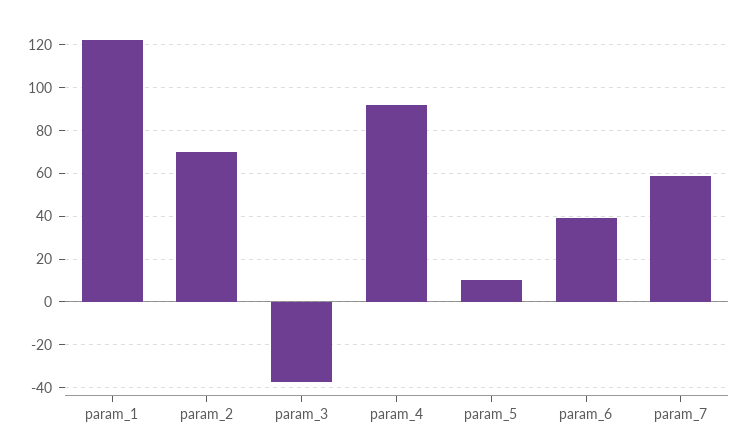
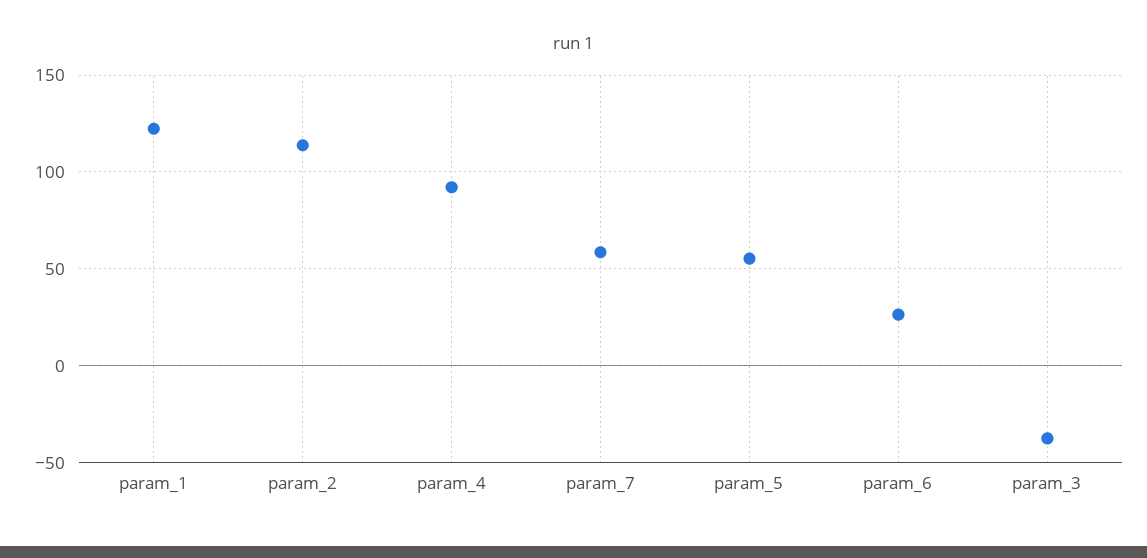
param_2: 70 -> 115
param_5: 10 -> 55
param_6: 40 -> 25

